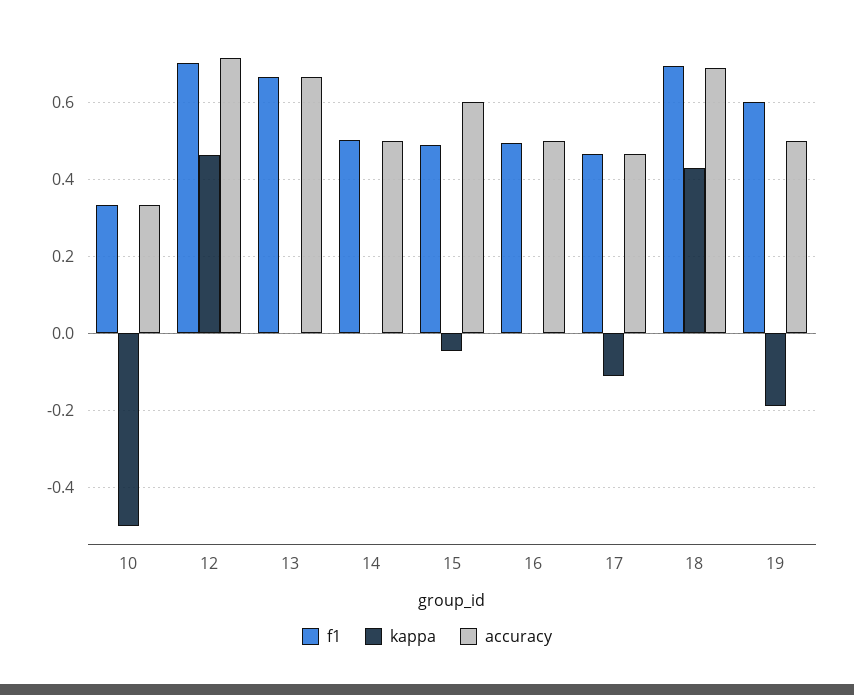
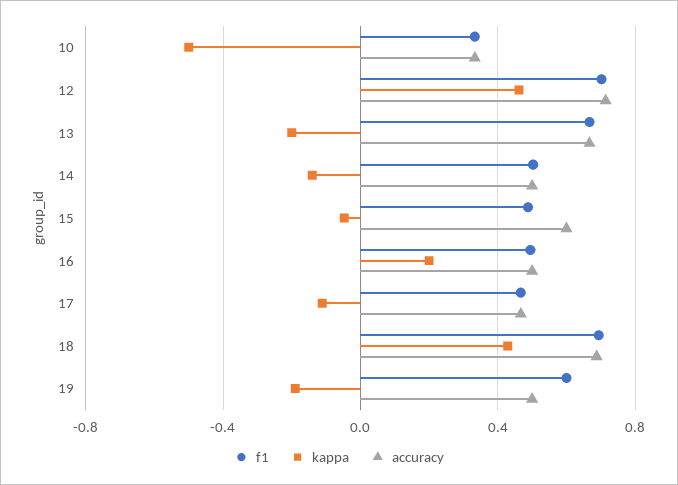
kappa, 13: 0 -> -0.2
kappa, 14: 0 -> -0.15
kappa, 16: 0 -> 0.2

